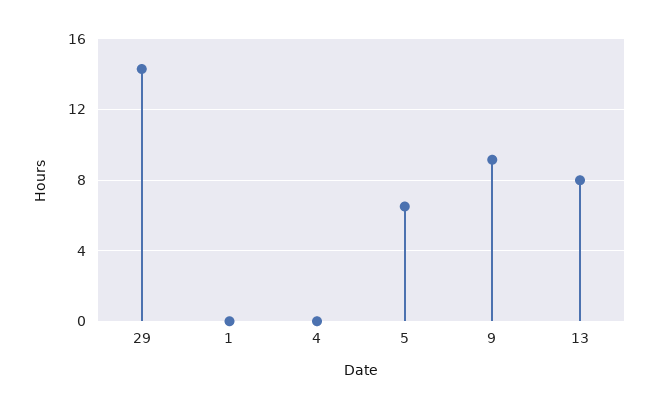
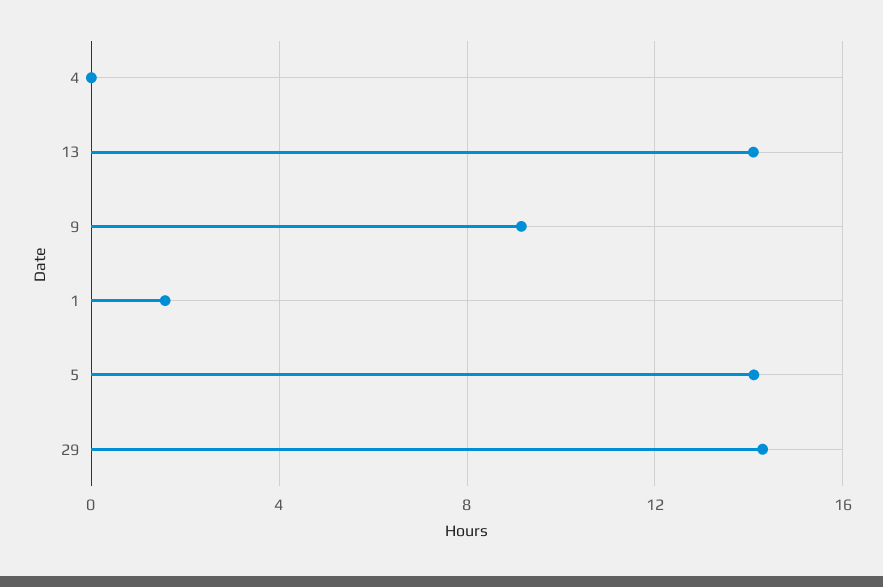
1: 0 -> 1.5
5: 6.5 -> 14
13: 8 -> 14

